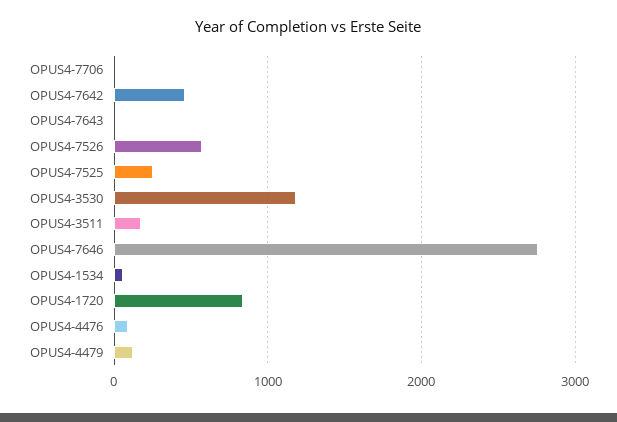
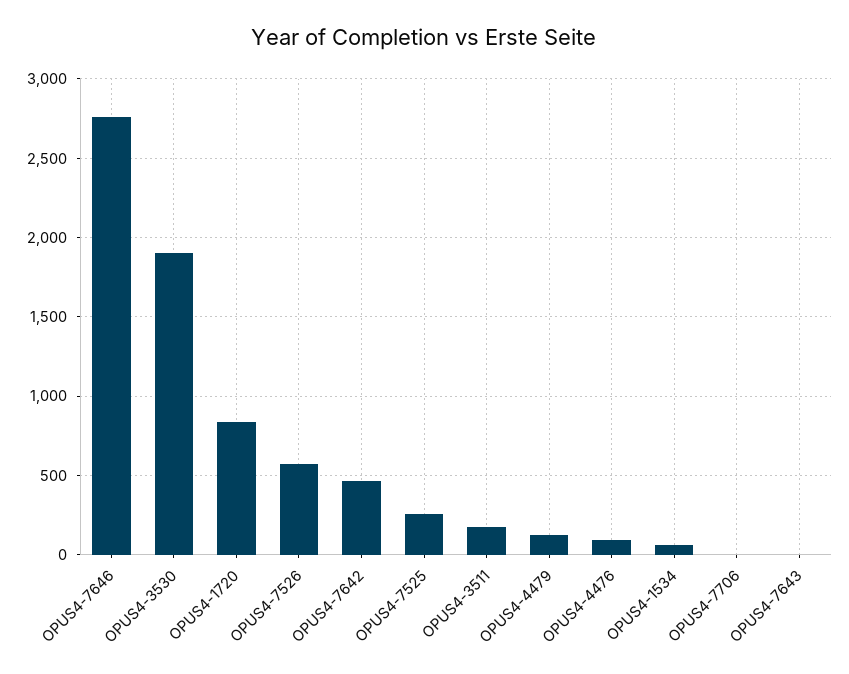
OPUS4-3530: 1200 -> 1900

